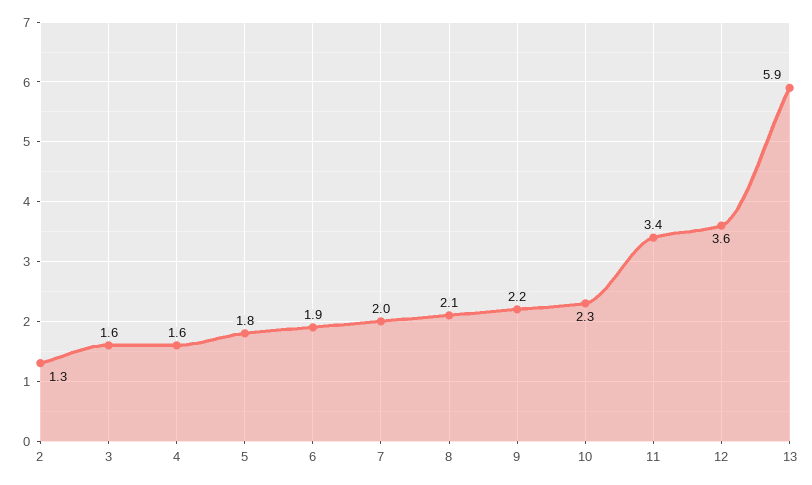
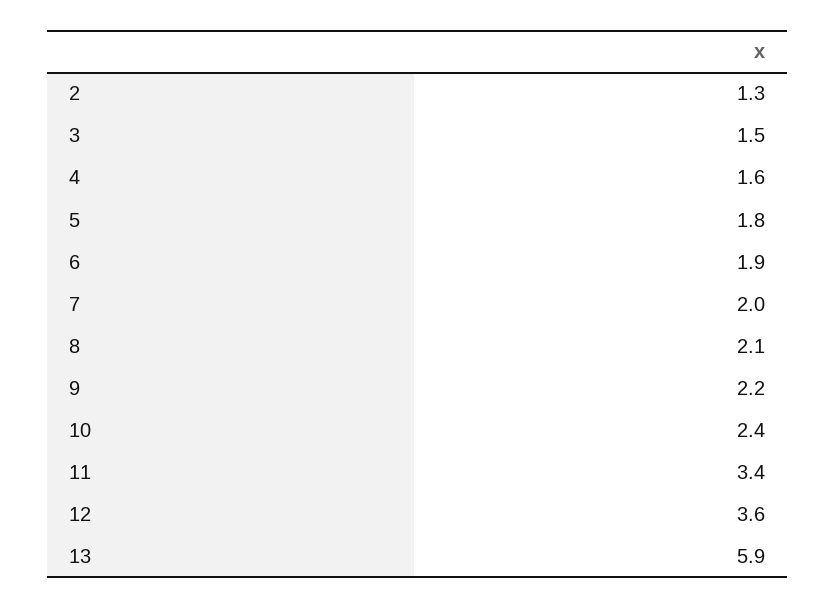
3: 1.6 -> 1.5
10: 2.3 -> 2.4

